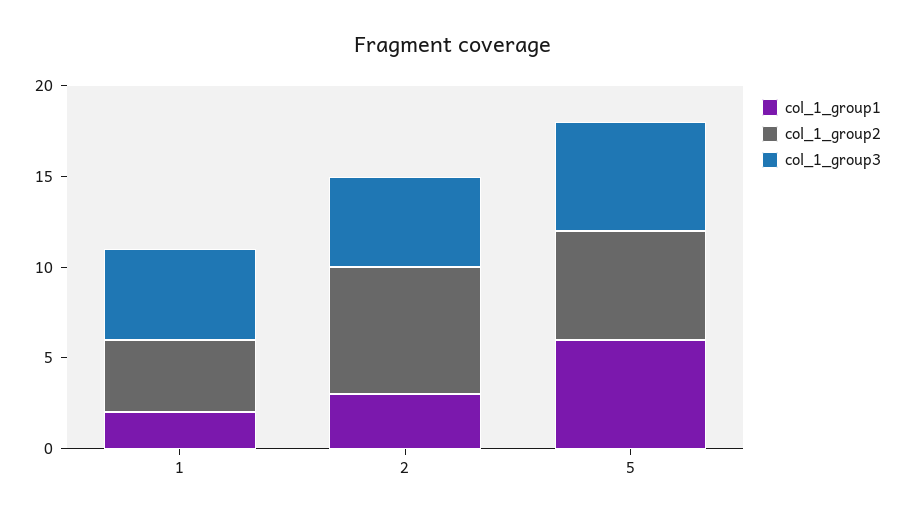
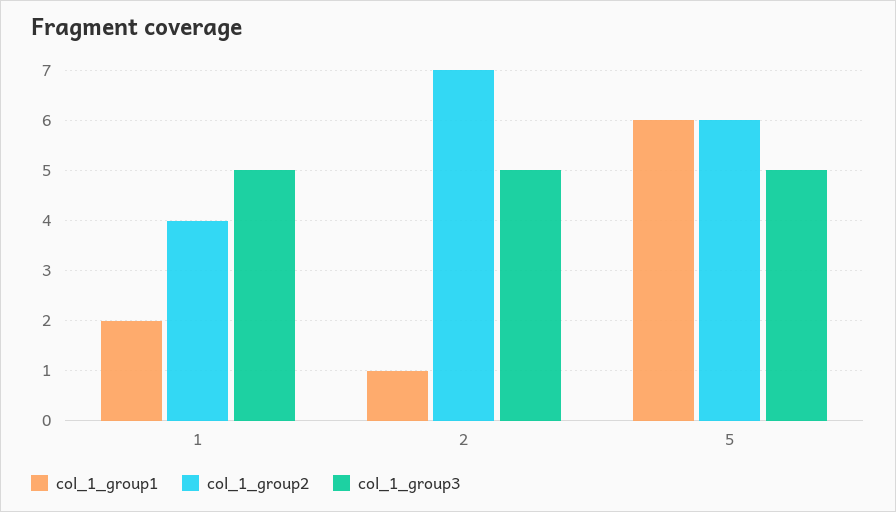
col_1_group1, 2: 3 -> 1
col_1_group3, 5: 6 -> 5

